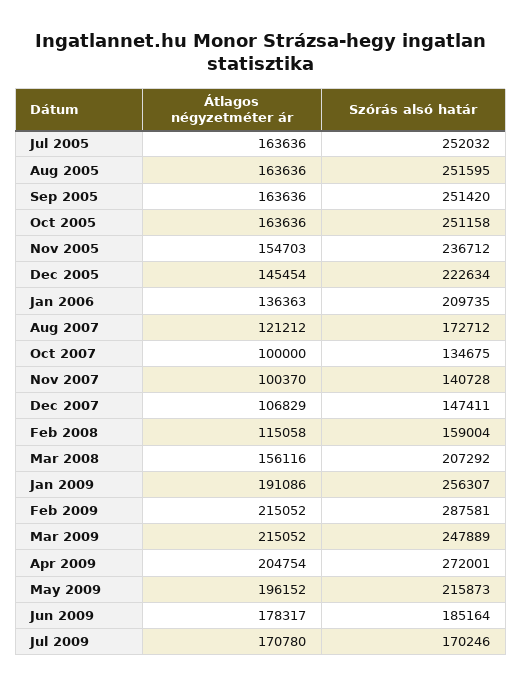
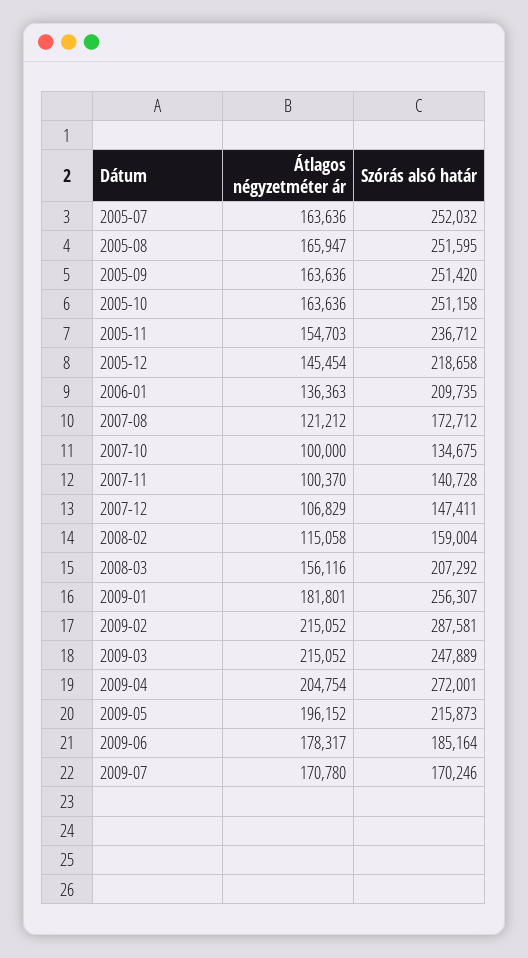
Átlagos négyzetméter ár, Aug 2005: 163636 -> 165947
Szórás alsó határ, Dec 2005: 222634 -> 218658
Átlagos négyzetméter ár, Jan 2009: 191086 -> 181801

